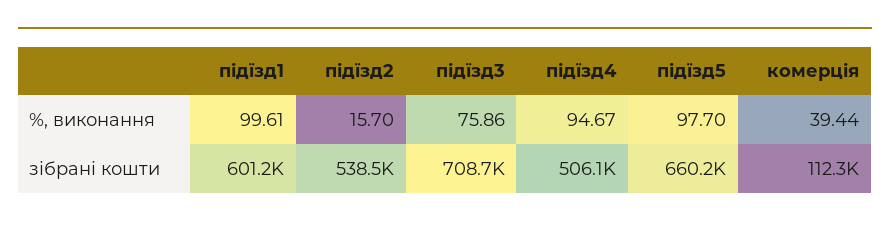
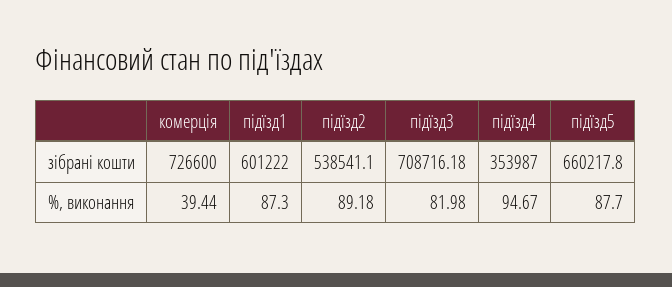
підїзд1, %, виконання: 99.61 -> 87.3
підїзд2, %, виконання: 15.7 -> 89.18
підїзд3, %, виконання: 75.86 -> 81.98
підїзд5, %, виконання: 97.7 -> 87.7
підїзд4, зібрані кошти: 506100 -> 353987
комерція, зібрані кошти: 112300 -> 726600

